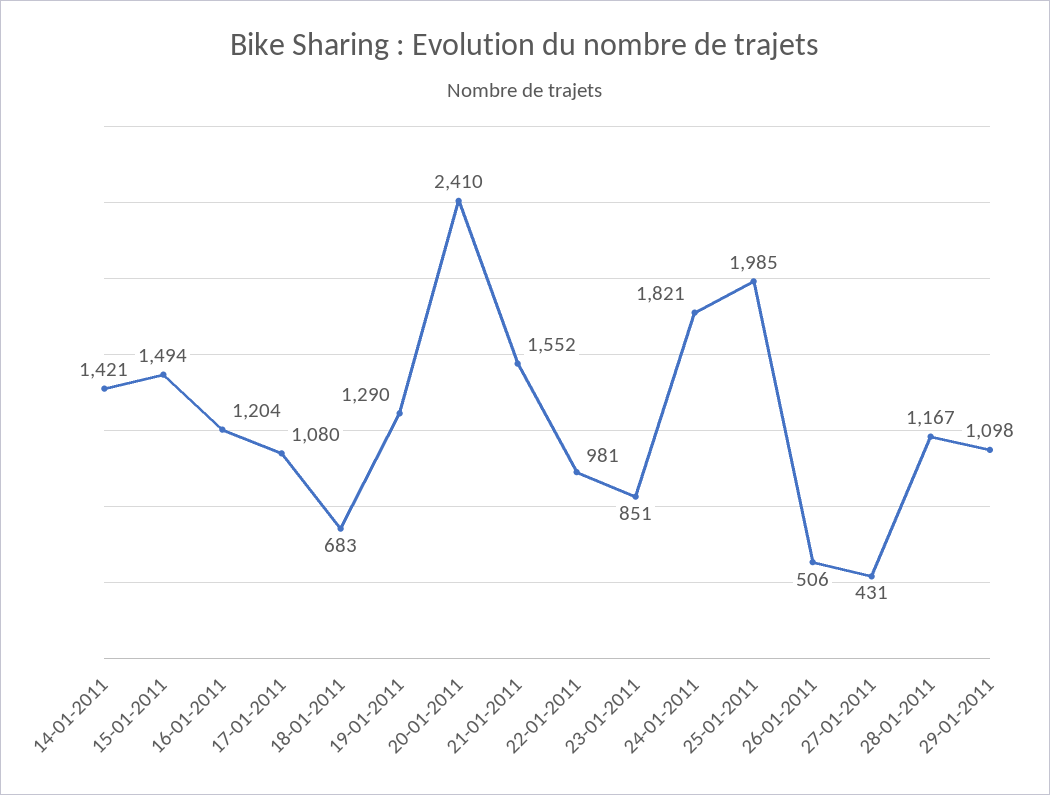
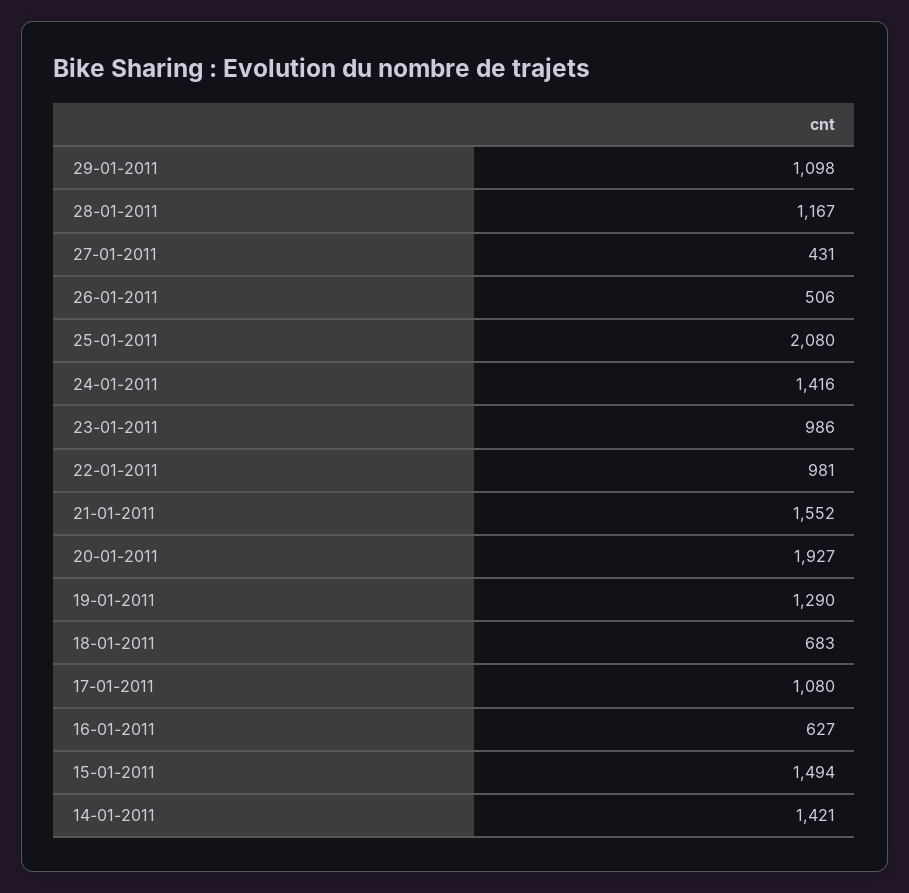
16-01-2011: 1204 -> 627
20-01-2011: 2410 -> 1927
23-01-2011: 851 -> 986
24-01-2011: 1821 -> 1416
25-01-2011: 1985 -> 2080

